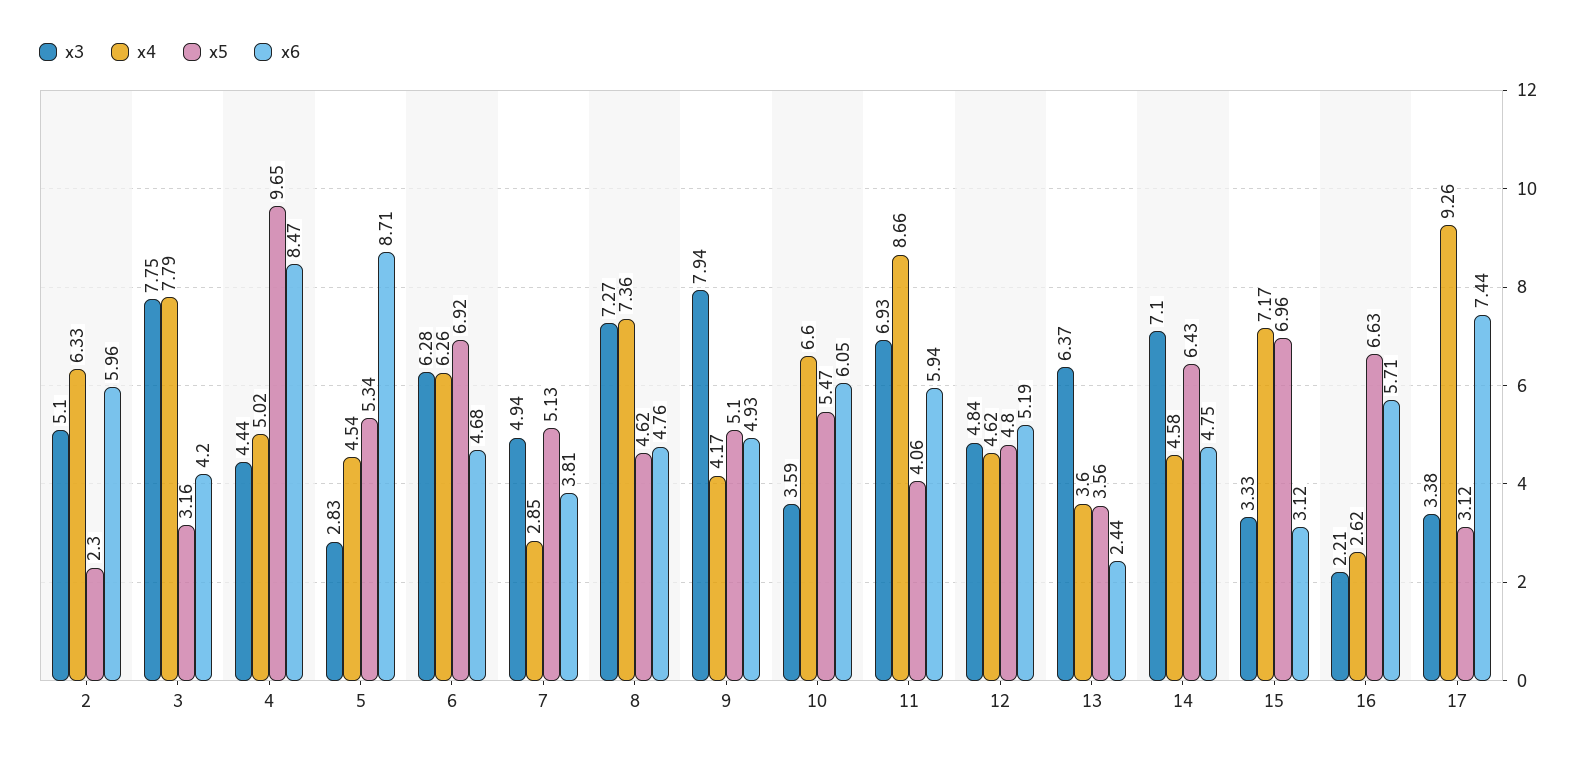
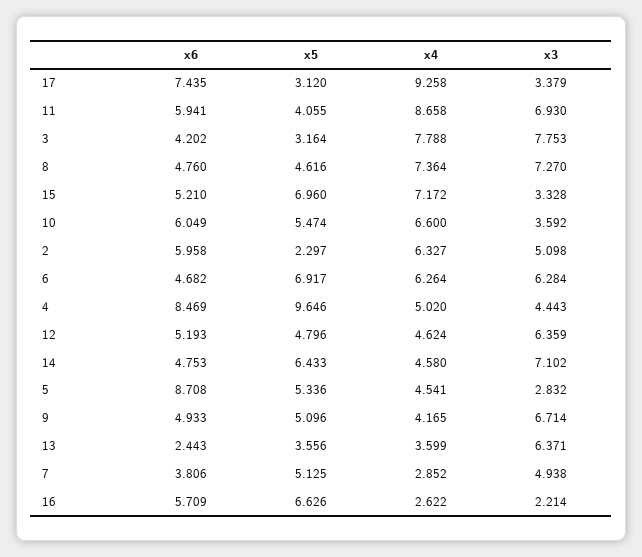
x3, 9: 7.94 -> 6.714
x3, 12: 4.84 -> 6.359
x6, 15: 3.12 -> 5.21

